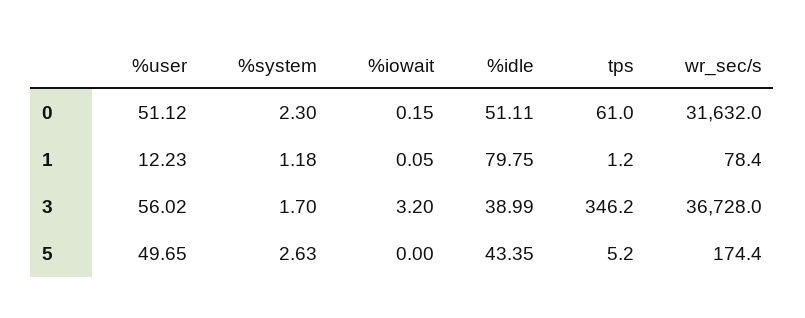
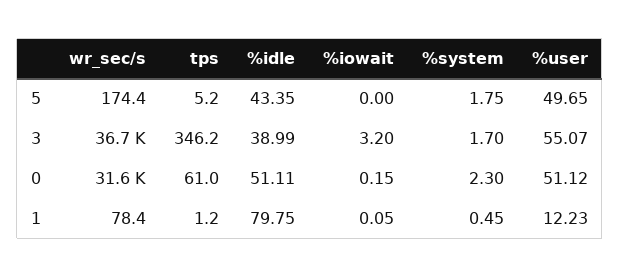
%system, 1: 1.18 -> 0.45
%user, 3: 56.02 -> 55.07
%system, 5: 2.63 -> 1.75

